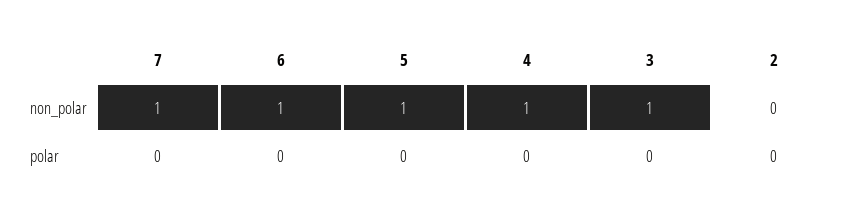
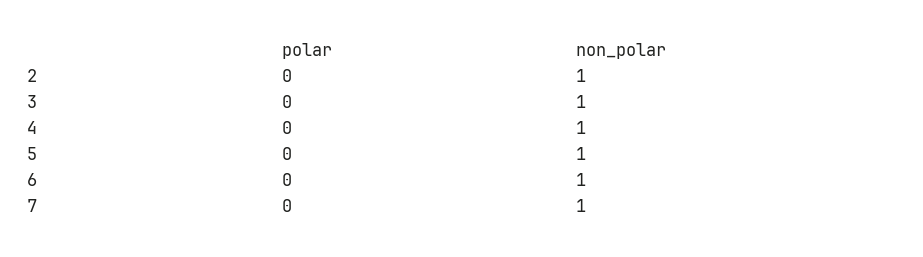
2, non_polar: 0 -> 1

